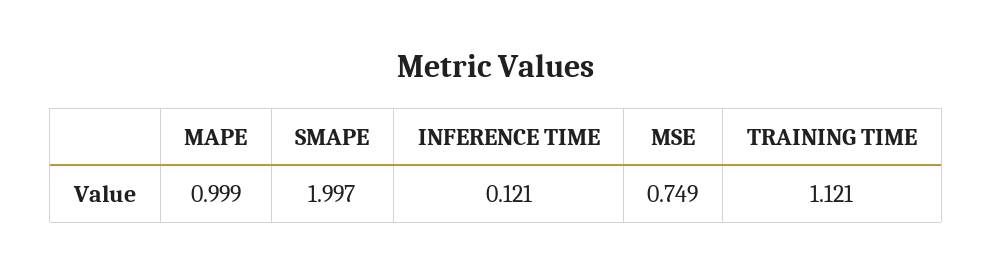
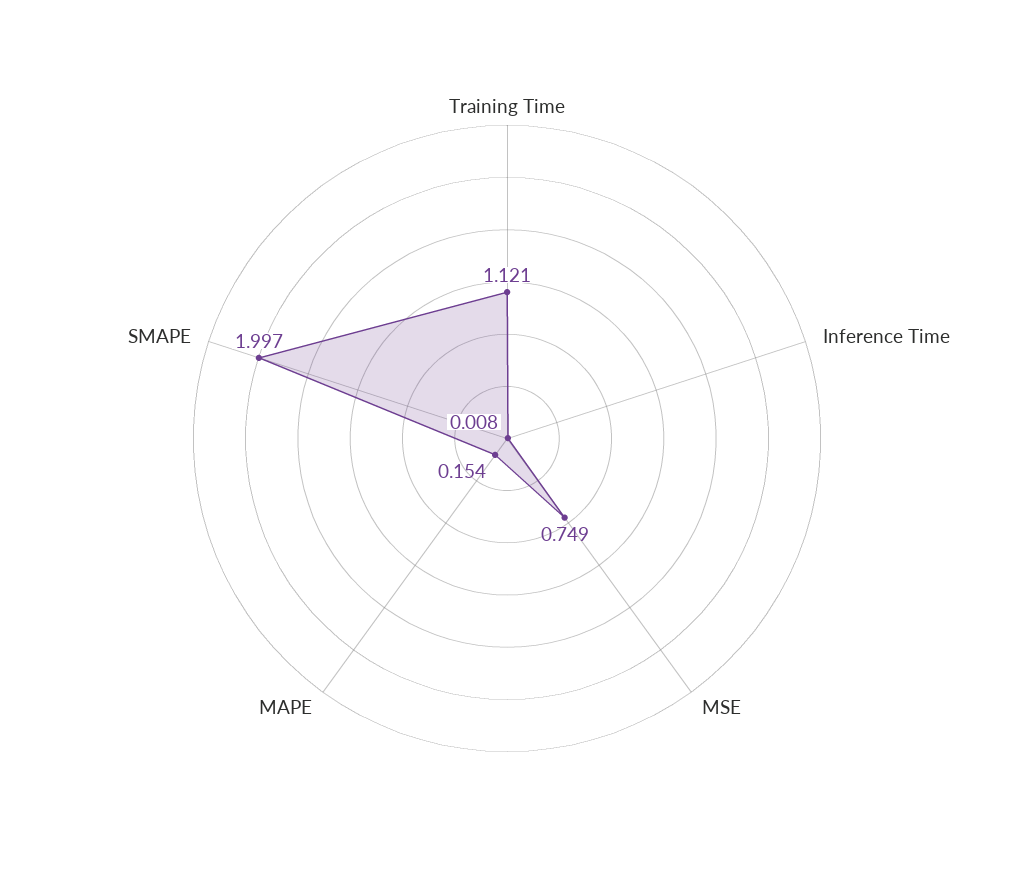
MAPE: 0.999 -> 0.154
INFERENCE TIME: 0.121 -> 0.008

